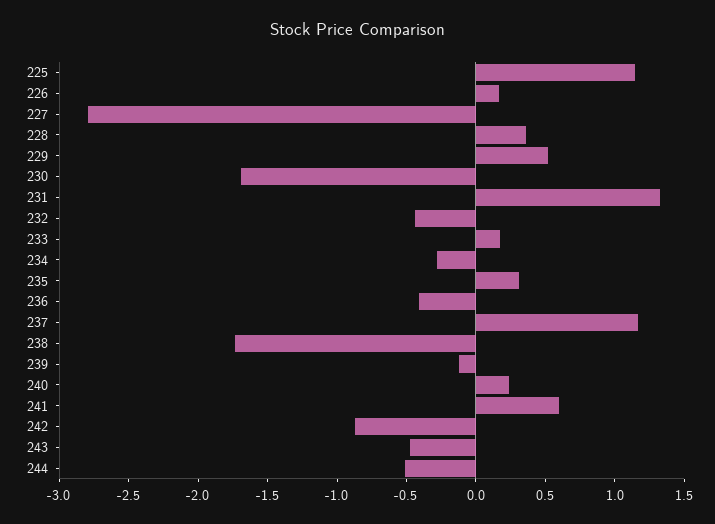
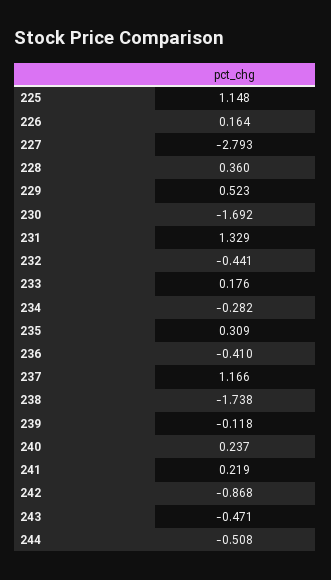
241: 0.6 -> 0.219

